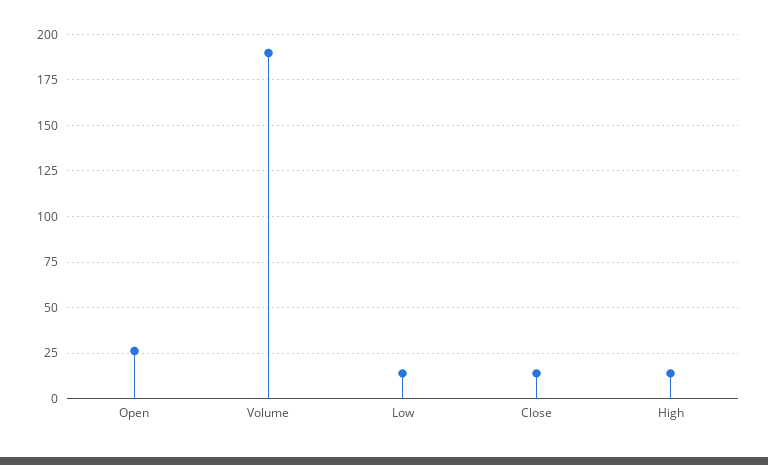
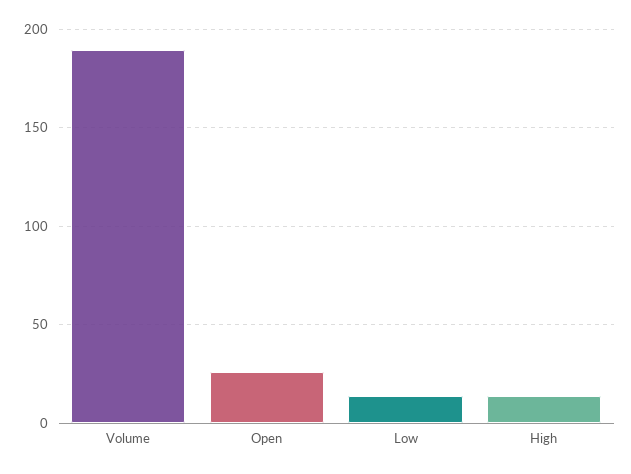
Close: 15 -> none

